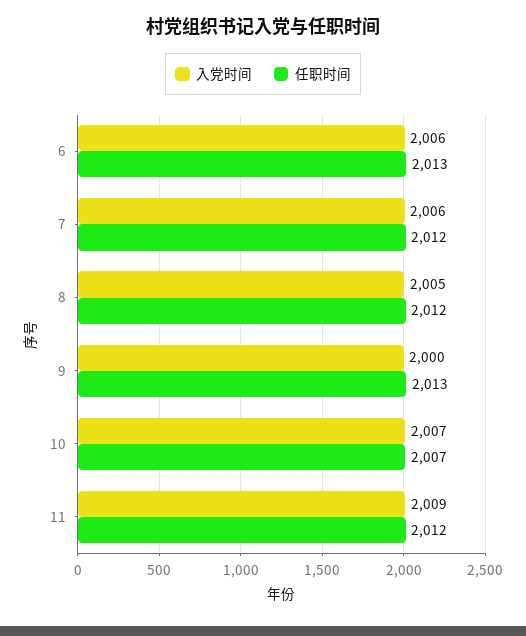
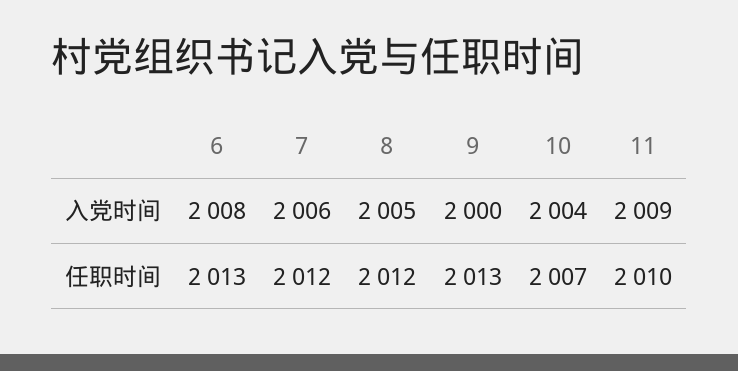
入党时间, 6: 2006 -> 2008
入党时间, 10: 2007 -> 2004
任职时间, 11: 2012 -> 2010

